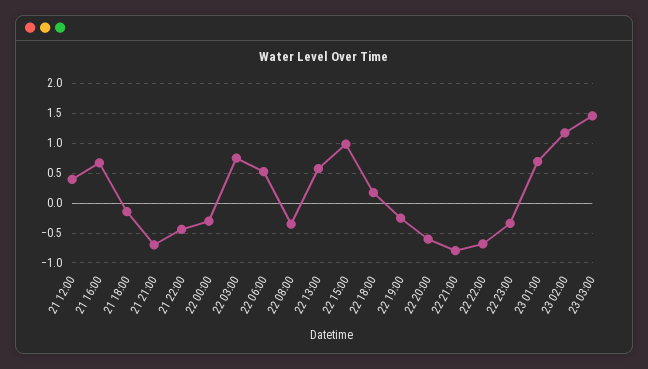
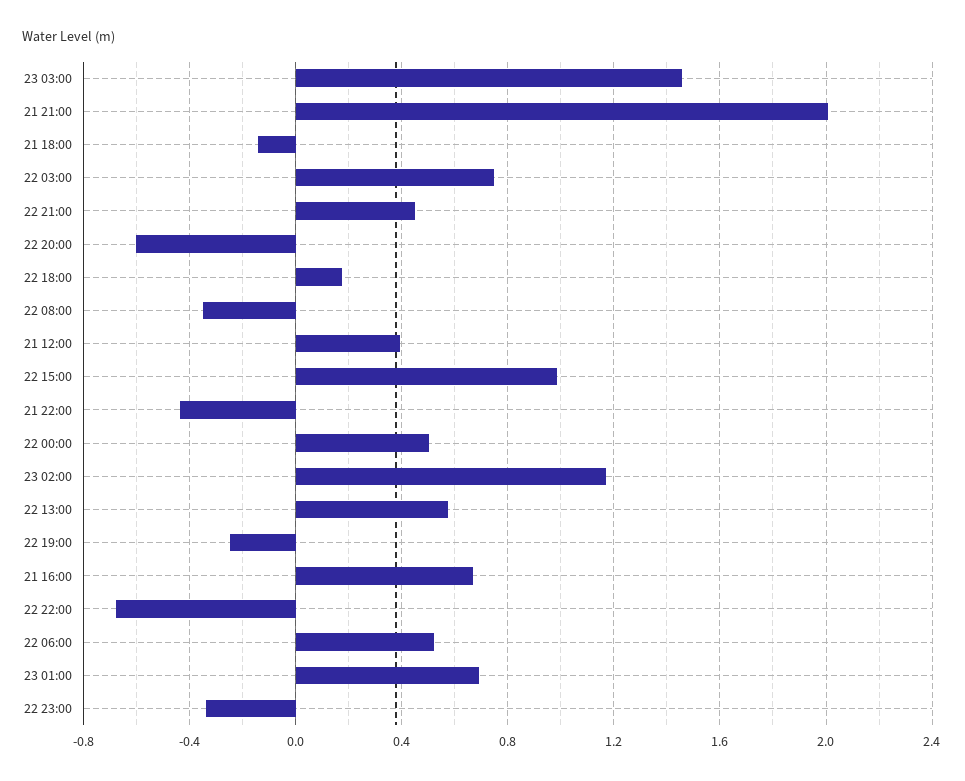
21 21:00: -0.75 -> 2
22 00:00: -0.25 -> 0.5
22 21:00: -0.75 -> 0.45

